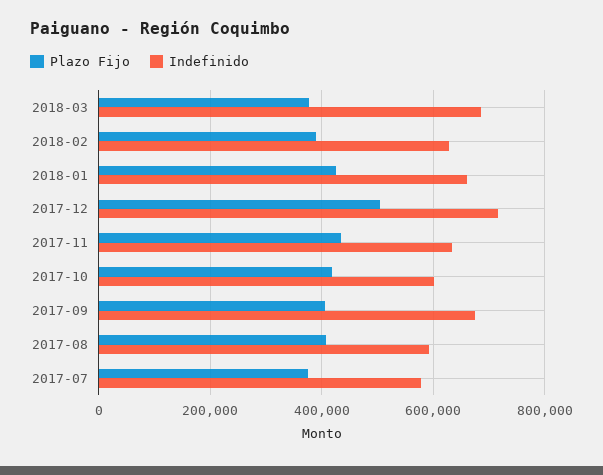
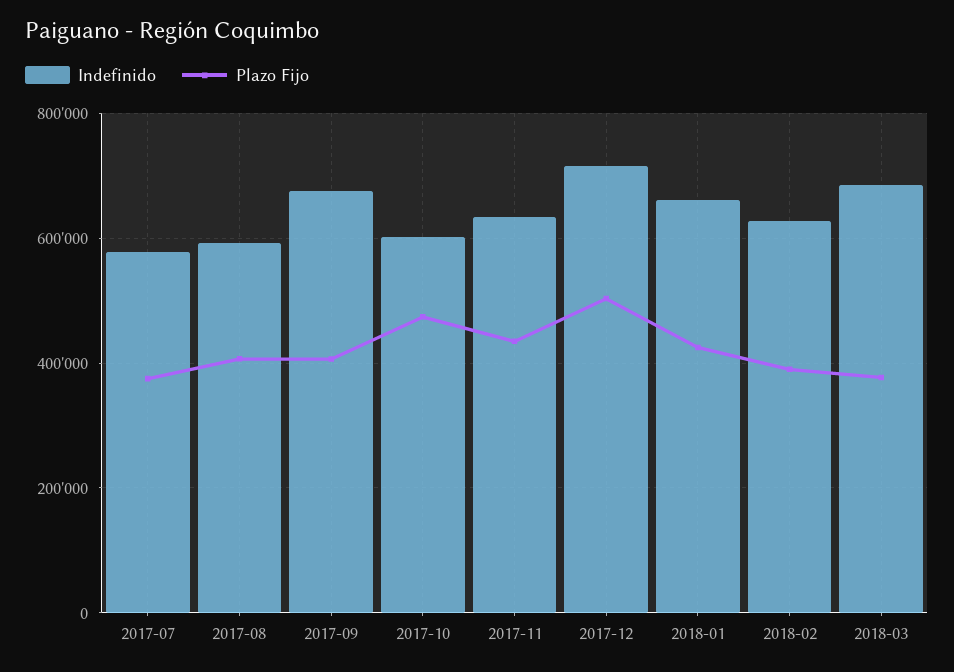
Plazo Fijo, 2017-10: 420000 -> 480000

